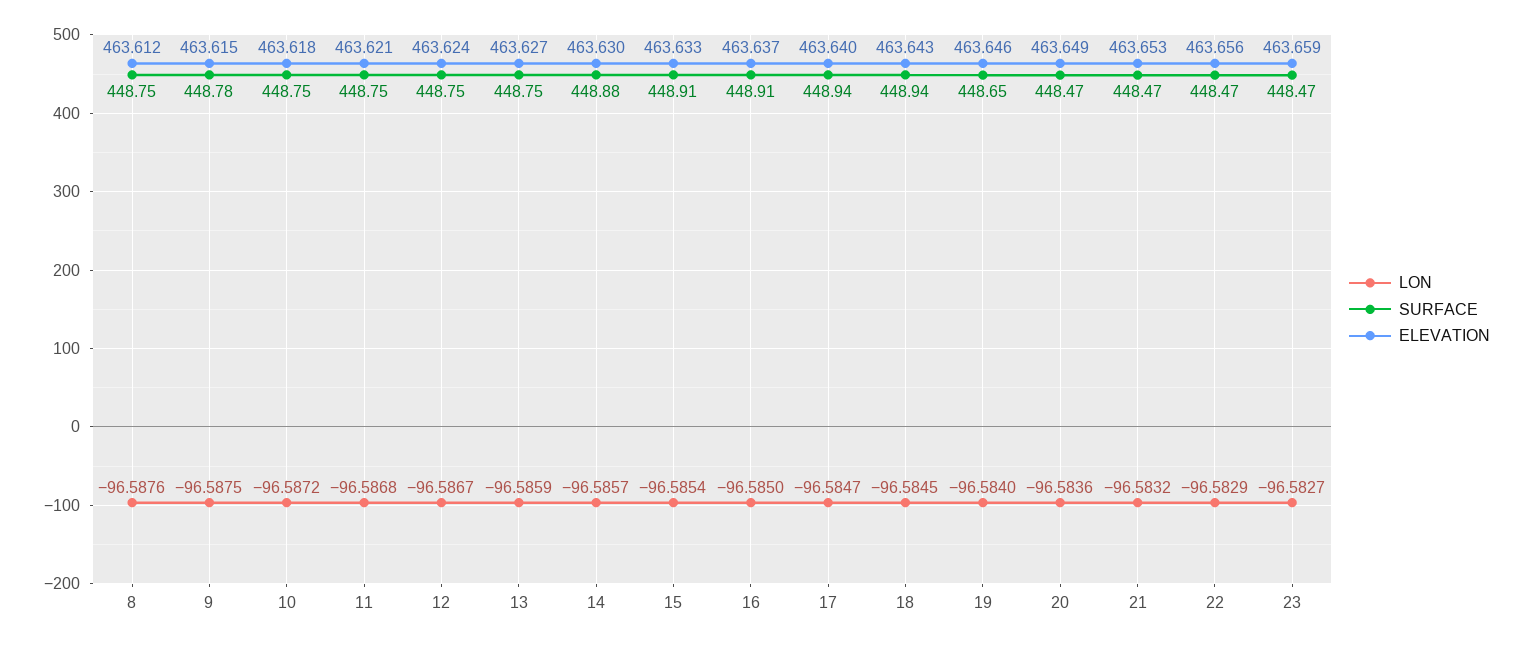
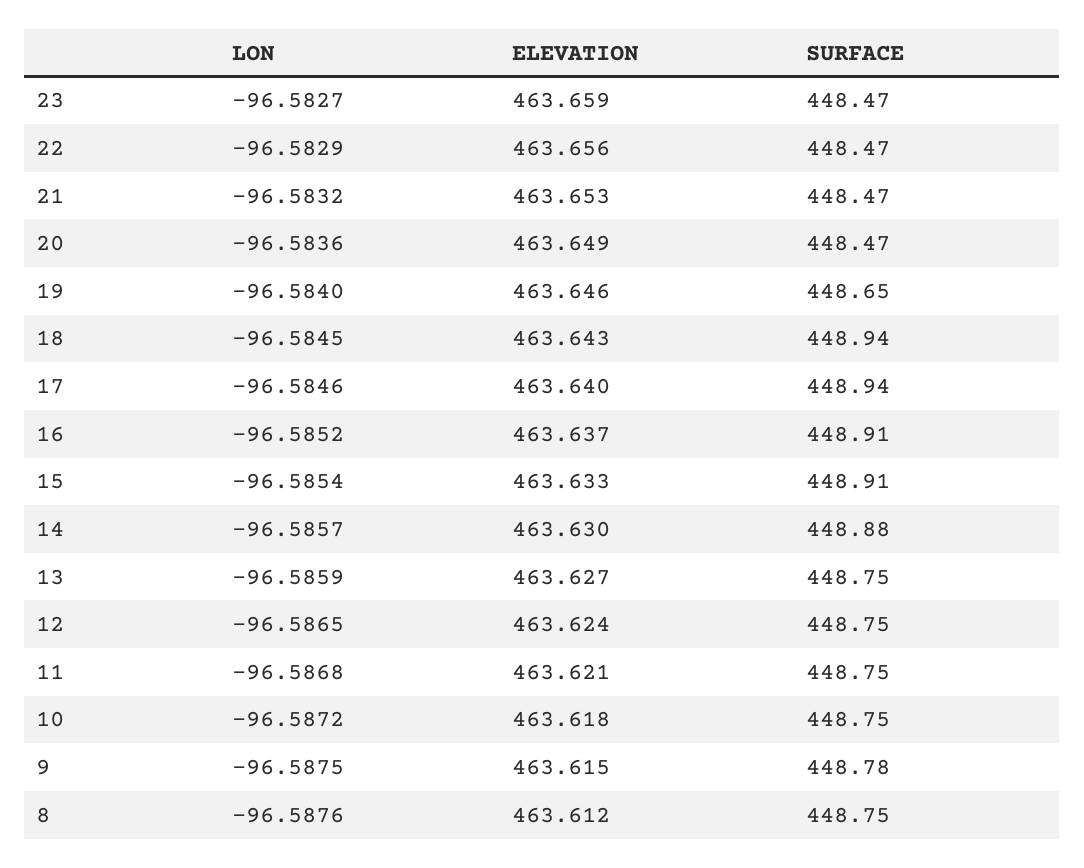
LON, 12: -96.5867 -> -96.5865
LON, 16: -96.585 -> -96.5852
LON, 17: -96.5847 -> -96.5846

